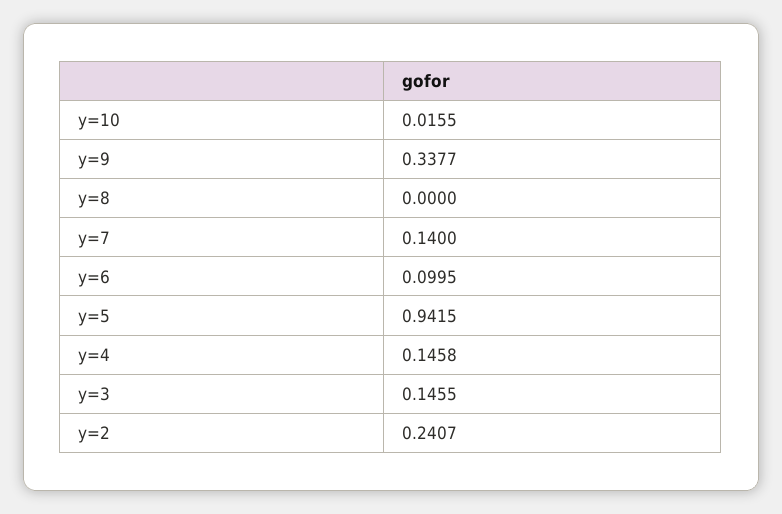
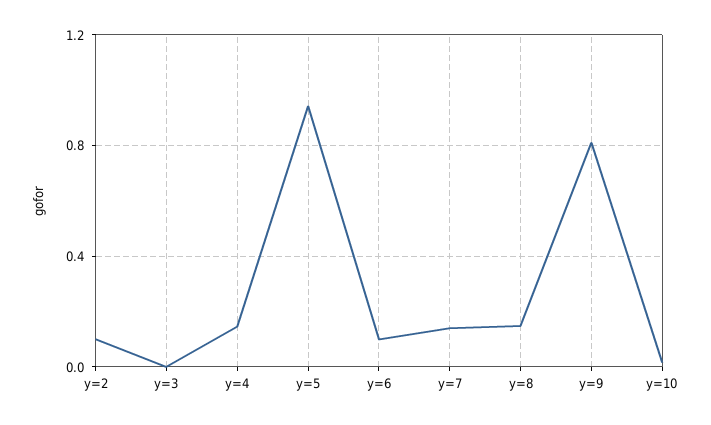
y=9: 0.3377 -> 0.8
y=8: 0 -> 0.15
y=3: 0.1455 -> 0
y=2: 0.2407 -> 0.1

